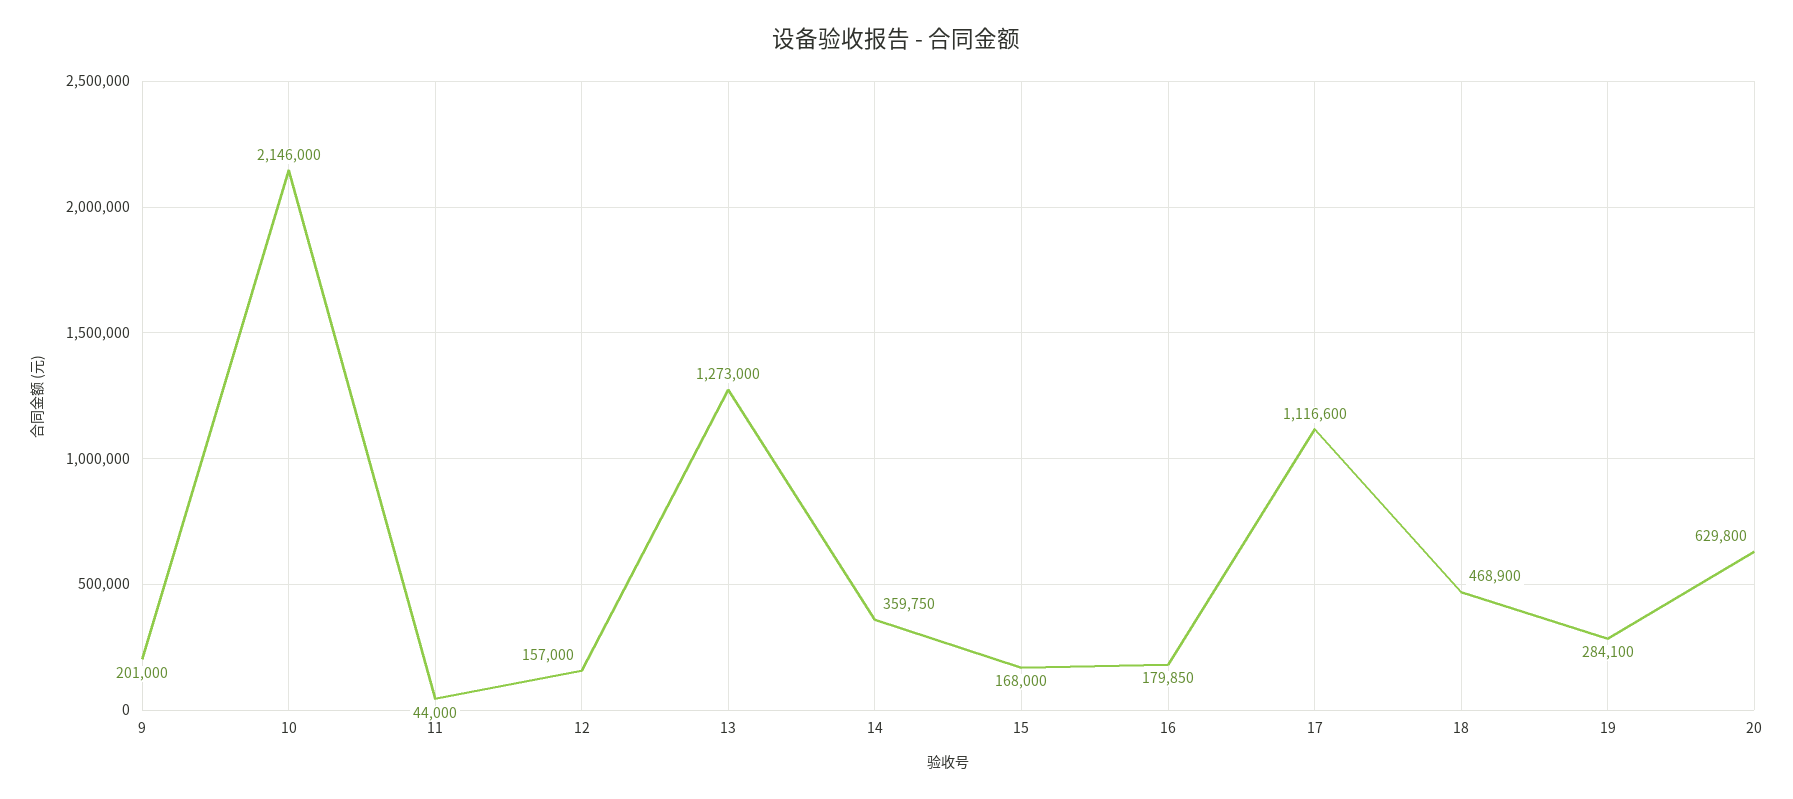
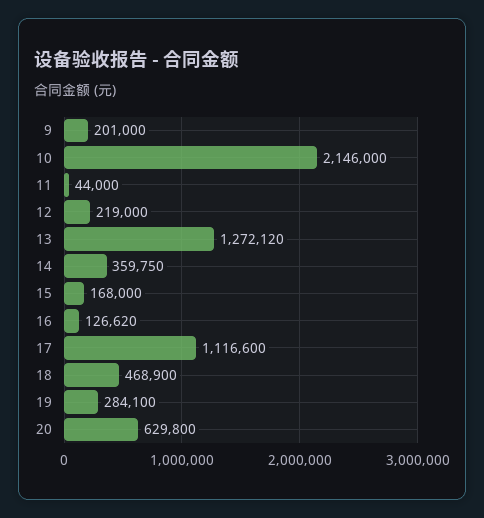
12: 157000 -> 219000
13: 1273000 -> 1272120
16: 179850 -> 126620

